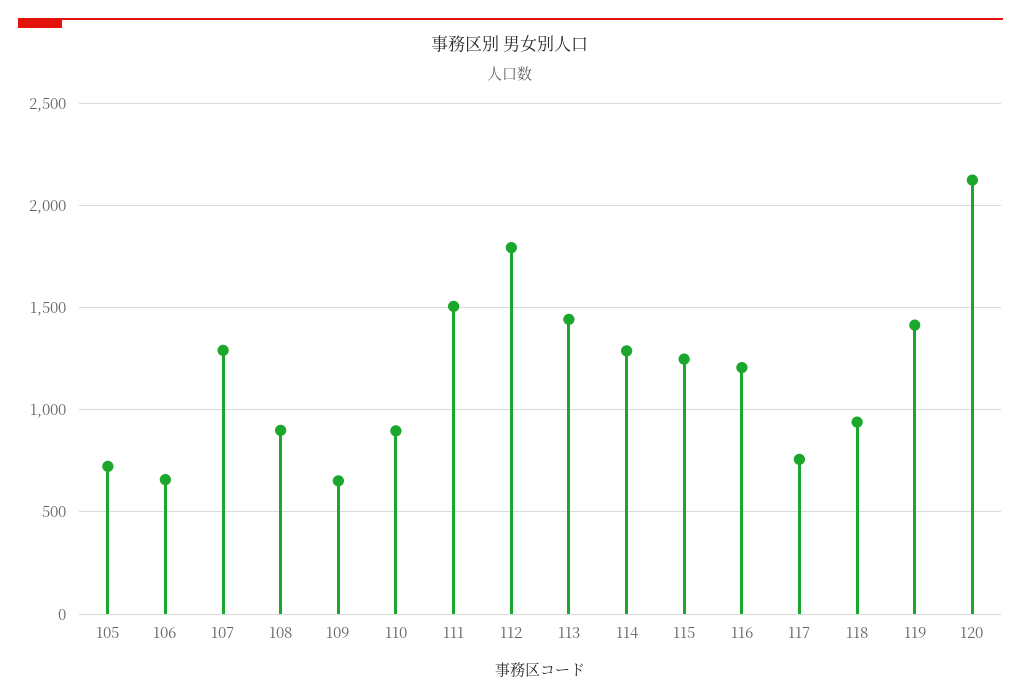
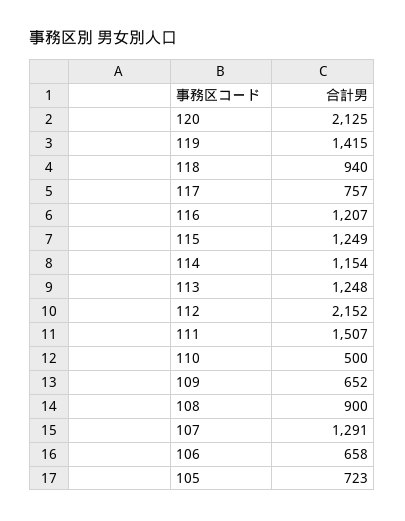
110: 900 -> 500
112: 1800 -> 2152
113: 1450 -> 1248
114: 1300 -> 1154

